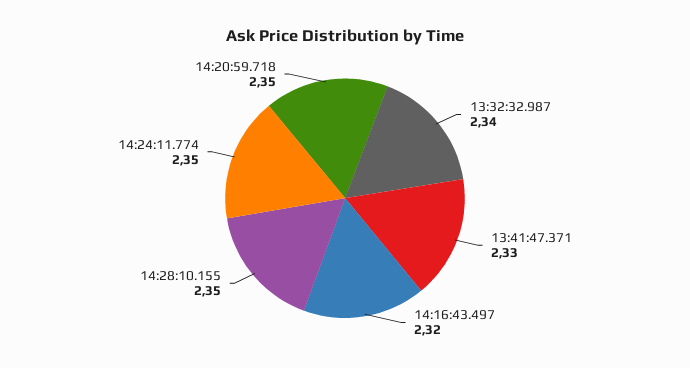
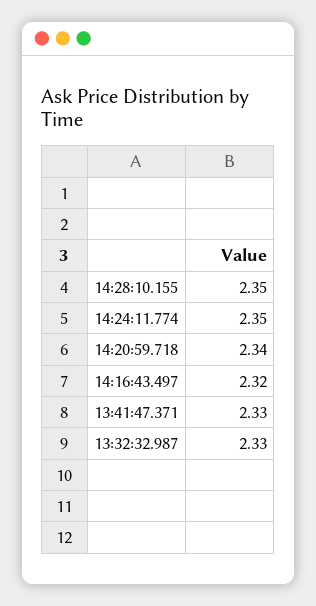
13:32:32.987: 2.34 -> 2.33
14:20:59.718: 2.35 -> 2.34

